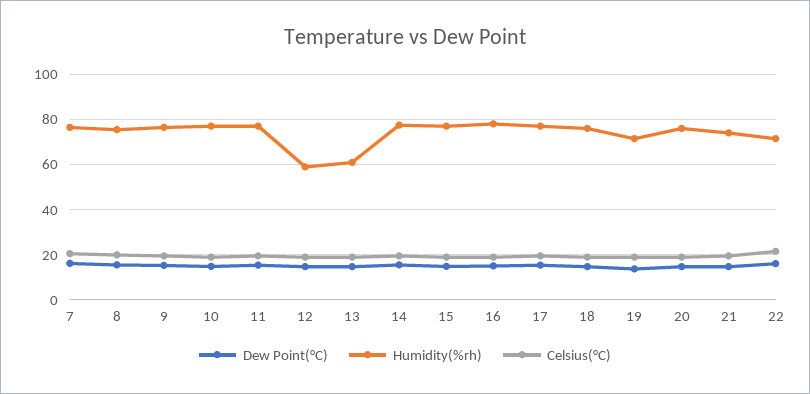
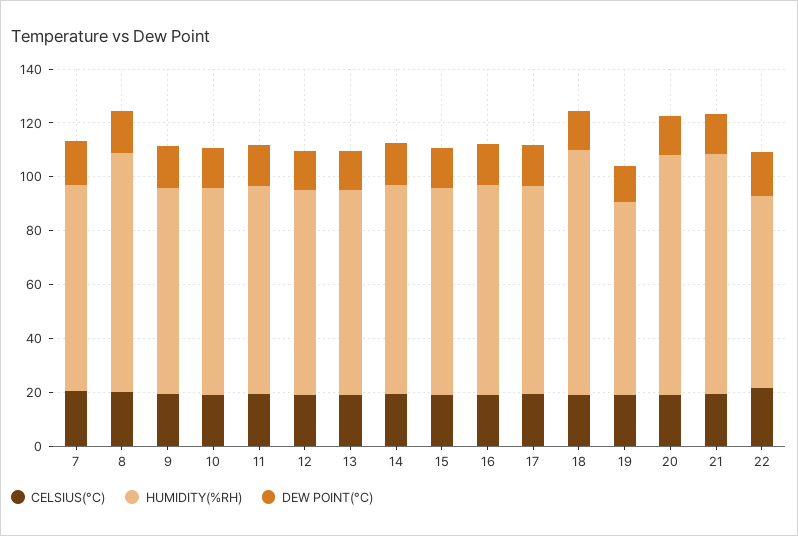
Humidity(%rh), 8: 75 -> 90
Humidity(%rh), 12: 60 -> 75
Humidity(%rh), 13: 60 -> 75
Humidity(%rh), 18: 75 -> 90
Humidity(%rh), 20: 75 -> 90
Humidity(%rh), 21: 75 -> 90

